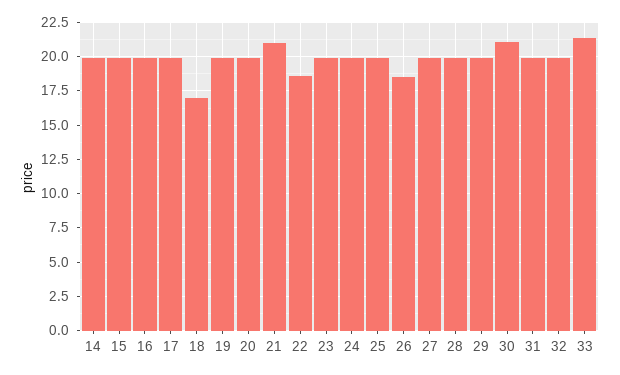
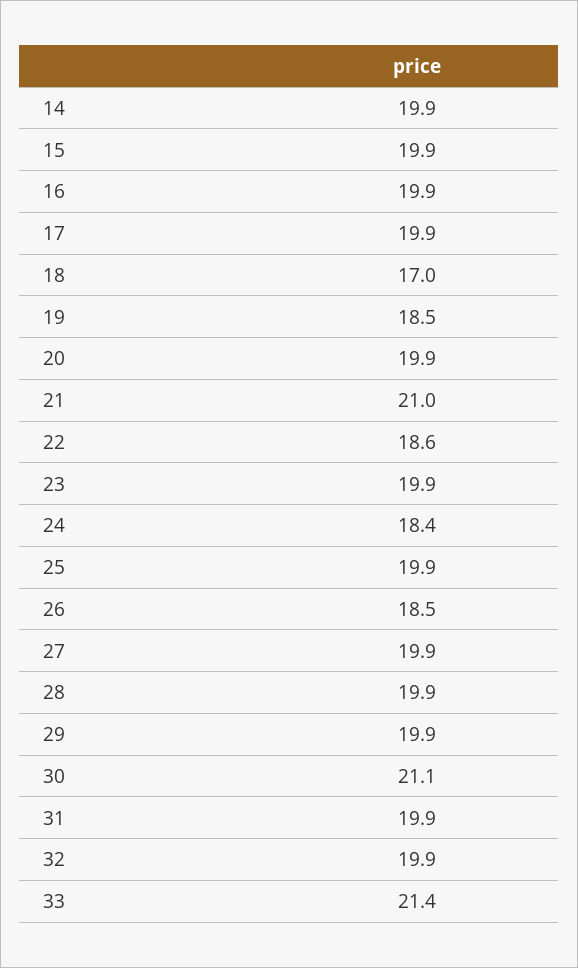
19: 20 -> 18.5
24: 20 -> 18.4

